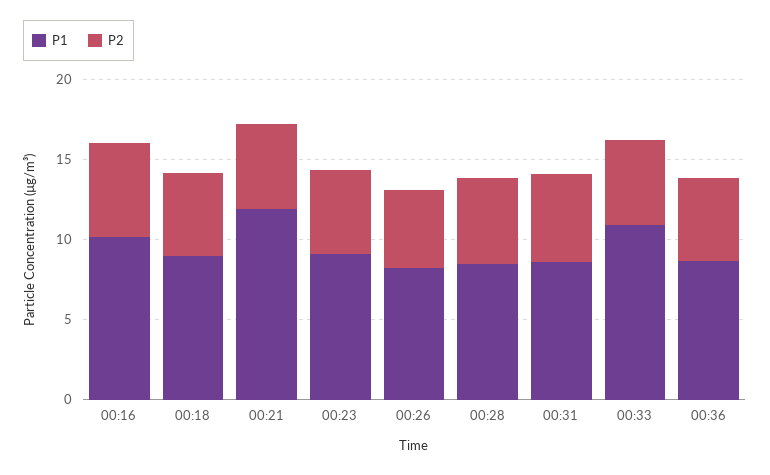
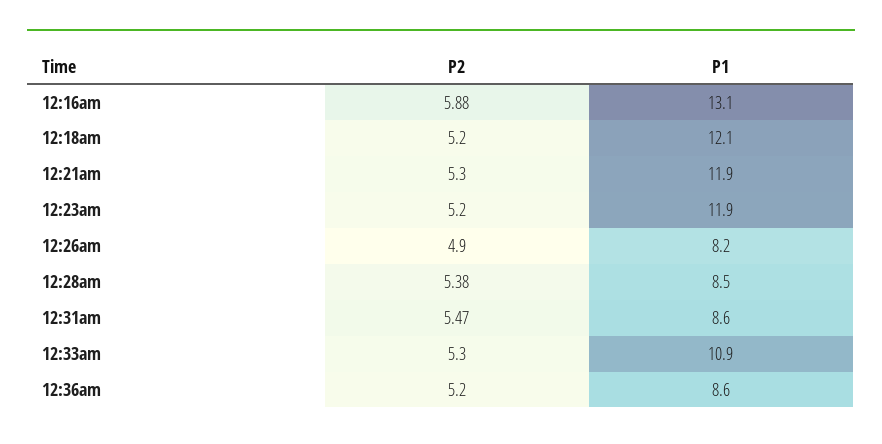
P1, 00:16: 10 -> 13.1
P1, 00:18: 9 -> 12.1
P1, 00:23: 9 -> 11.9

